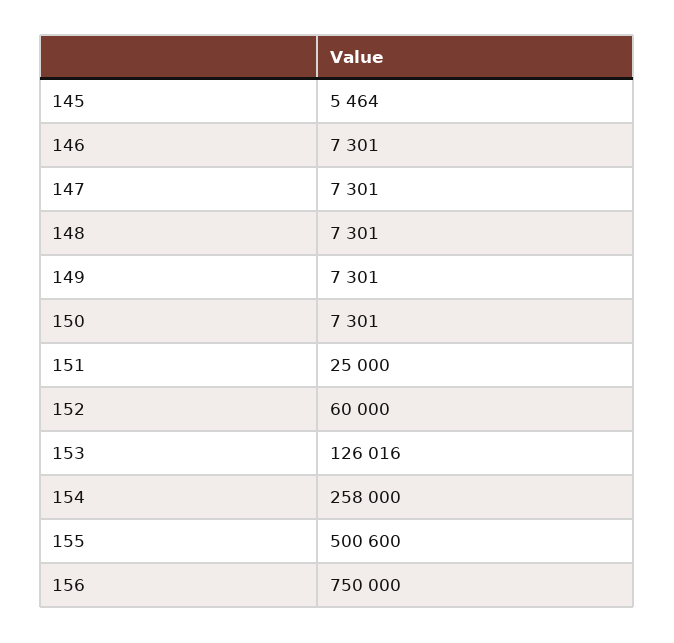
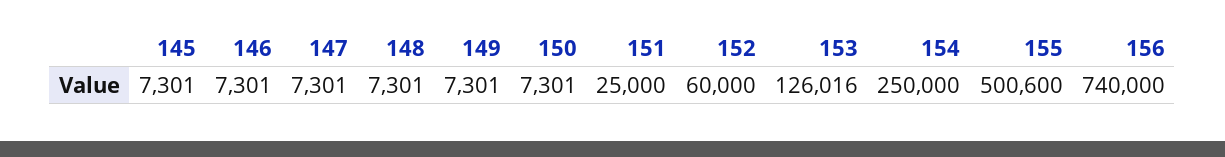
145: 5464 -> 7301
154: 258000 -> 250000
156: 750000 -> 740000

